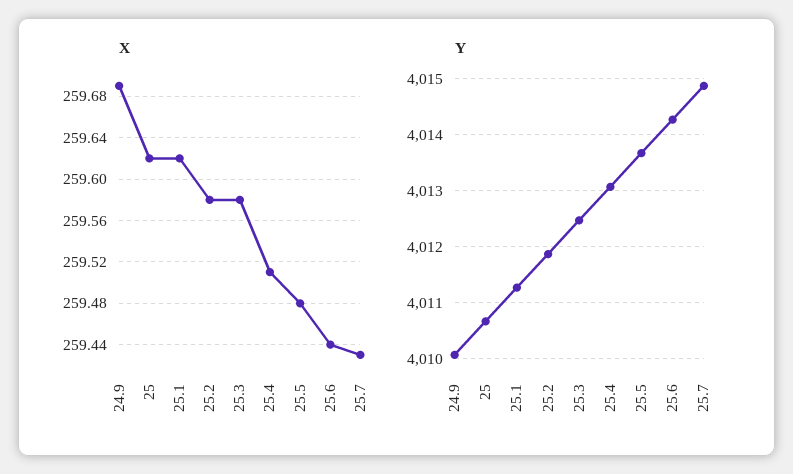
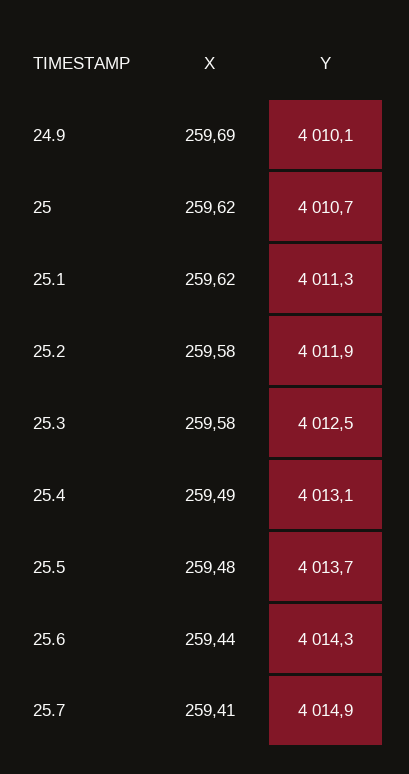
X, 25.4: 259.51 -> 259.49
X, 25.7: 259.43 -> 259.41

